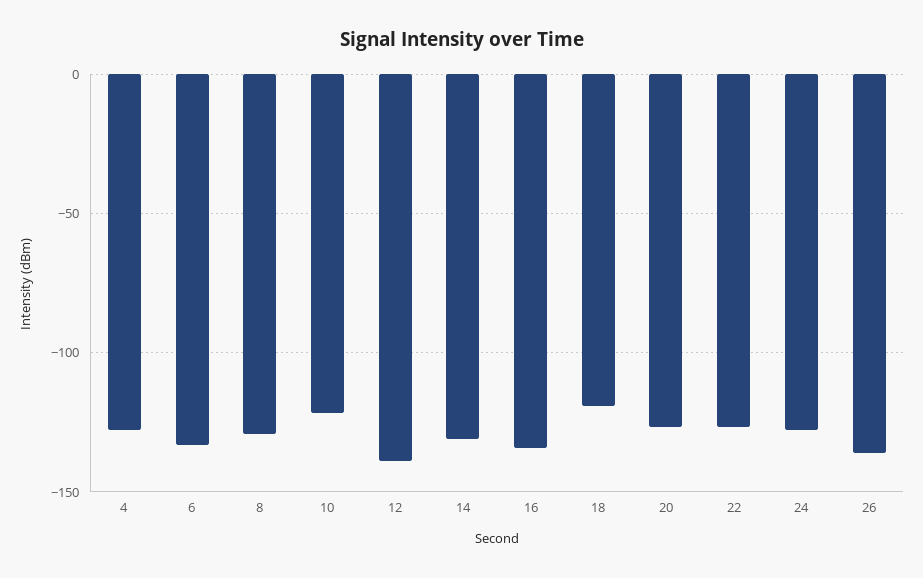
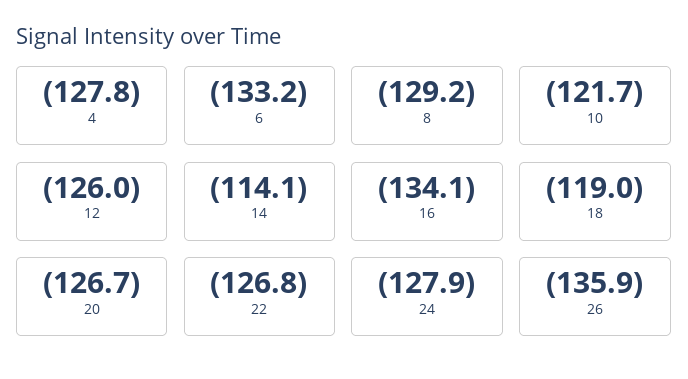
12: -140 -> -126
14: -130 -> -114.1

